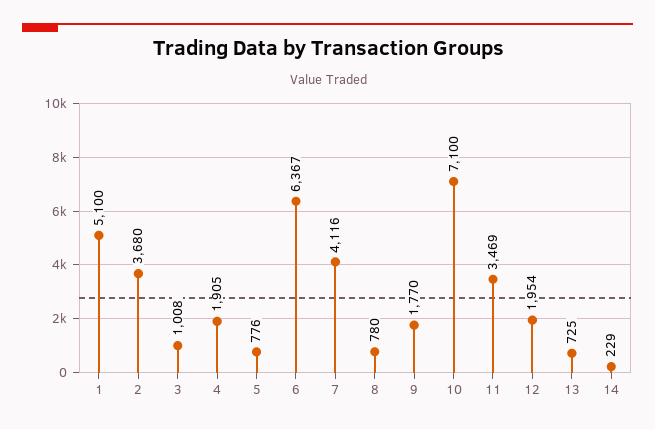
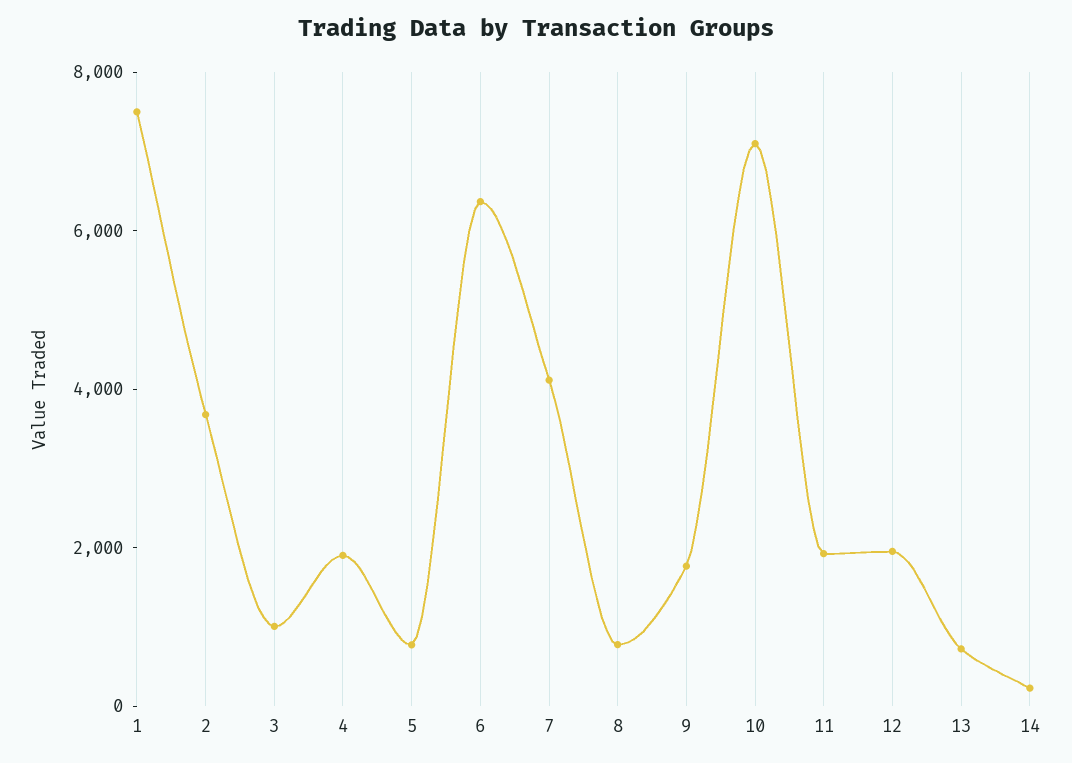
1: 5100 -> 7500
11: 3469 -> 2000

